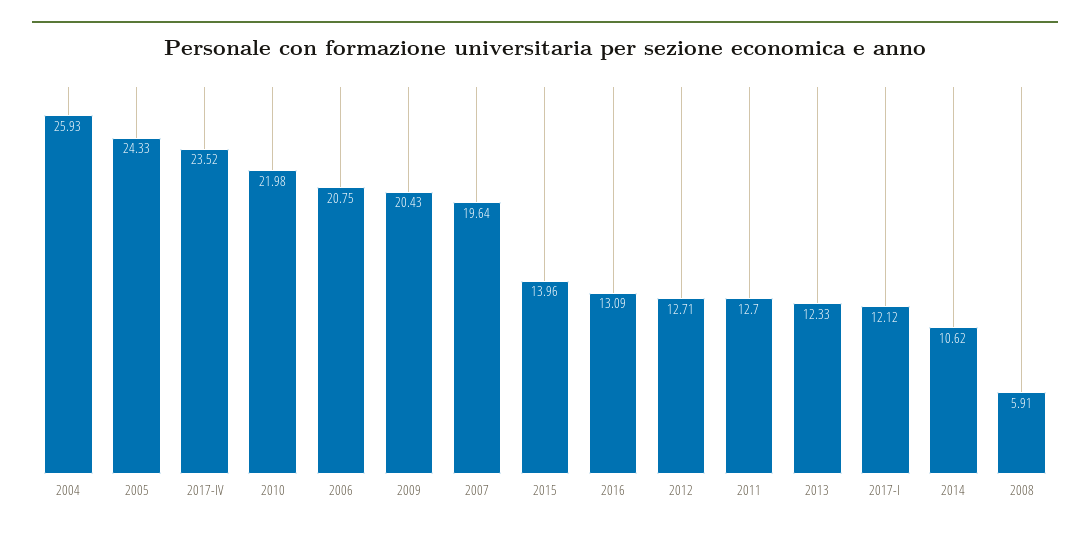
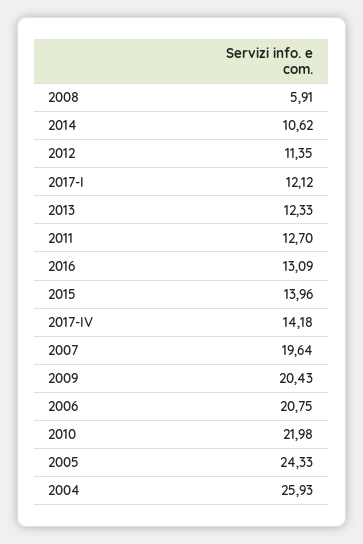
2017-IV: 23.52 -> 14.18
2012: 12.71 -> 11.35

